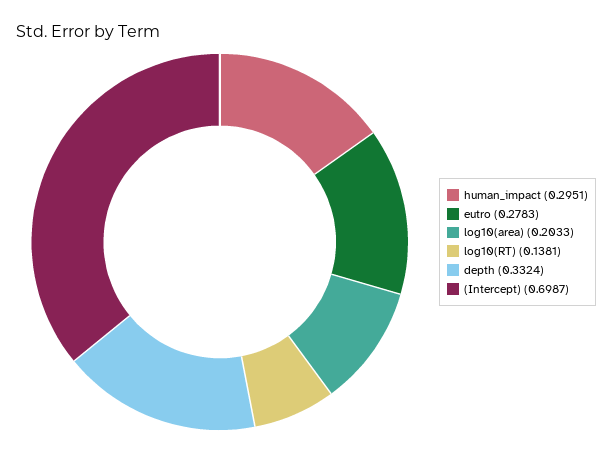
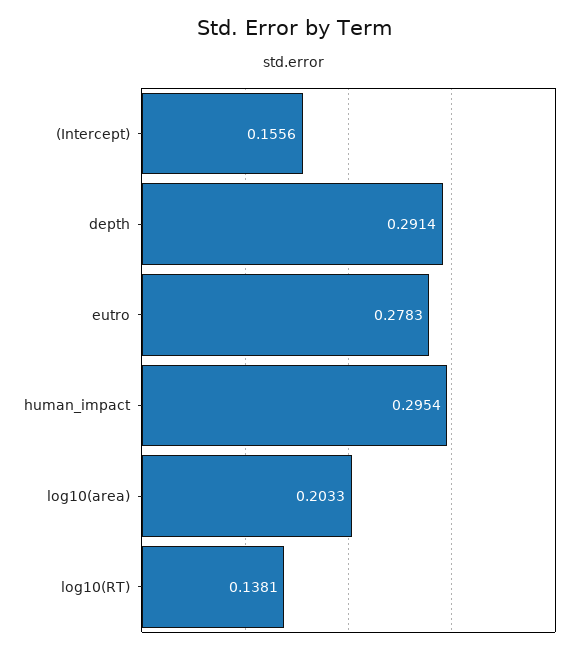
human_impact: 0.2951 -> 0.2954
depth: 0.3324 -> 0.2914
(Intercept): 0.6987 -> 0.1556

